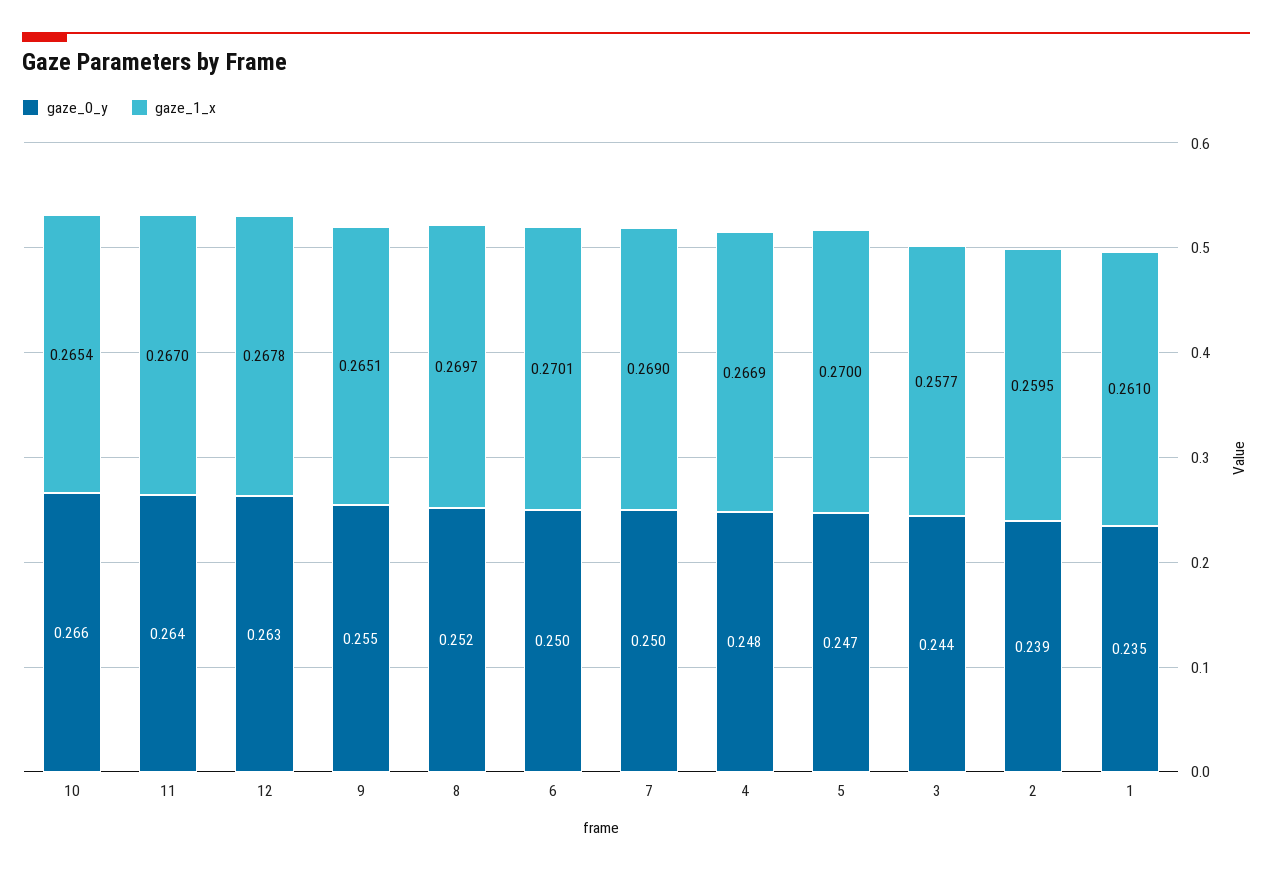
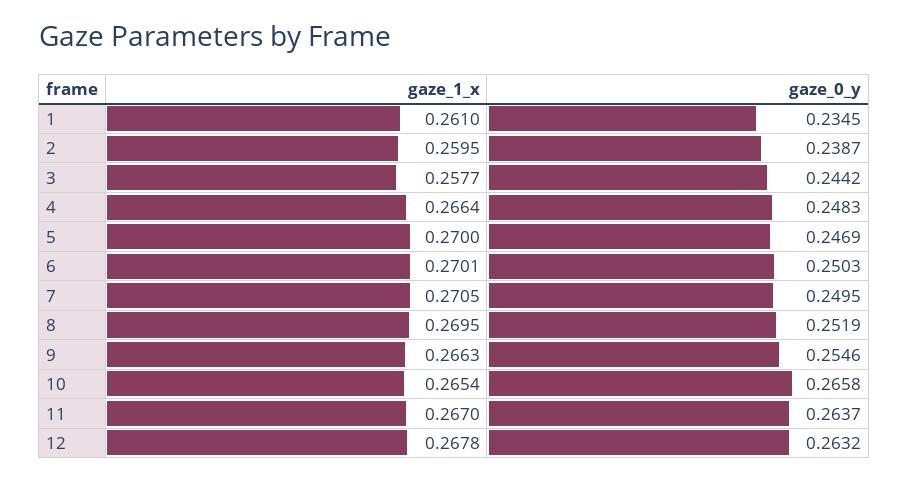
gaze_1_x, 9: 0.2651 -> 0.2663
gaze_1_x, 8: 0.2697 -> 0.2695
gaze_1_x, 7: 0.269 -> 0.2705
gaze_1_x, 4: 0.2669 -> 0.2664

